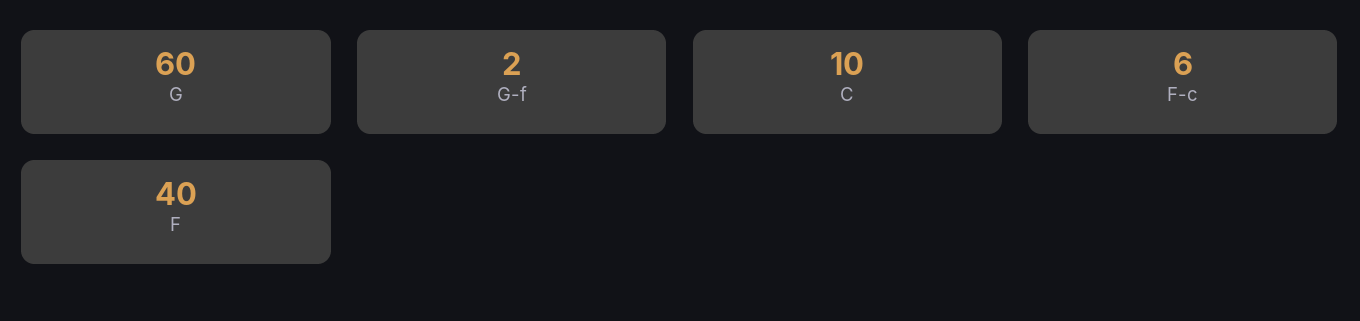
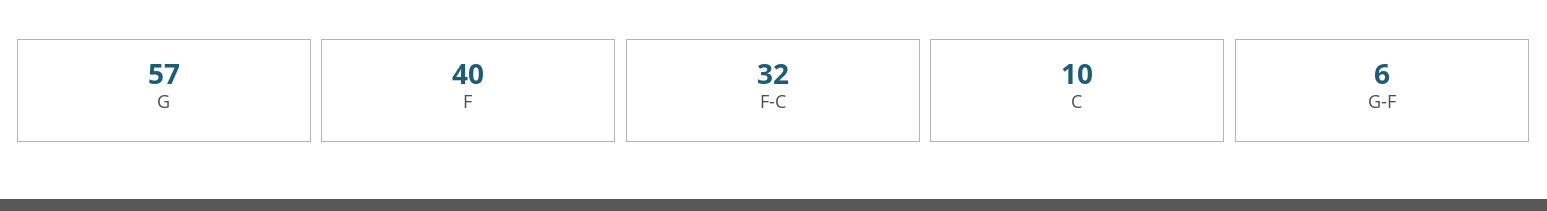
G: 60 -> 57
G-f: 2 -> 6
F-c: 6 -> 32

